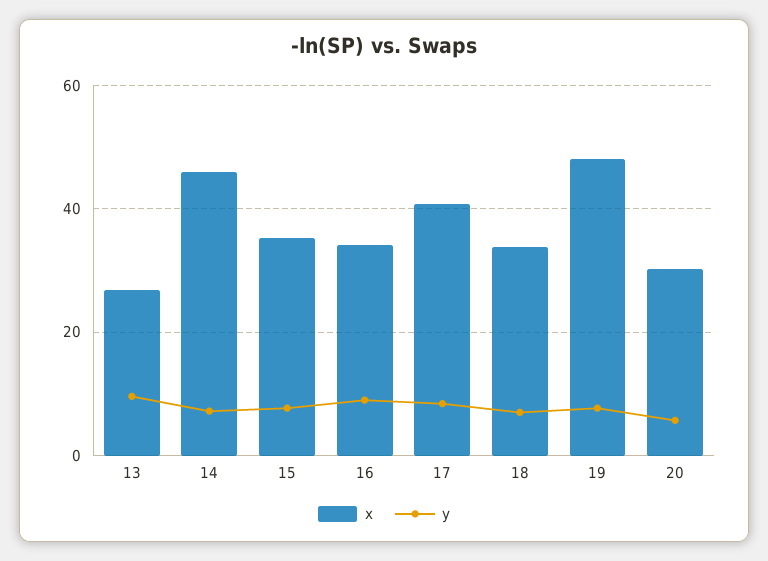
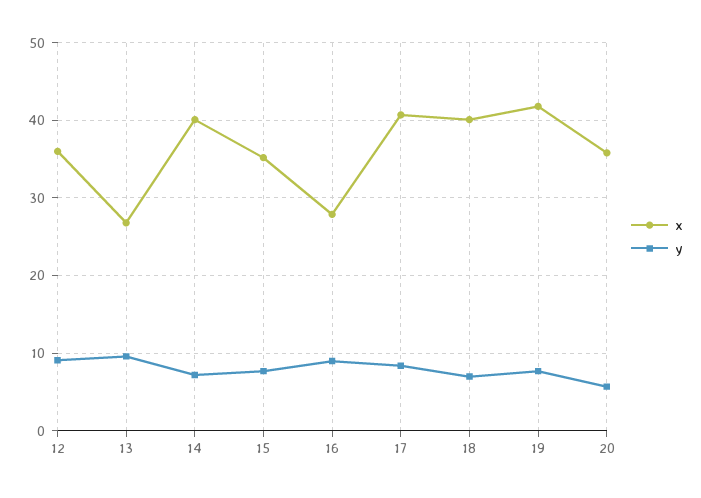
x, 14: 46 -> 40
x, 16: 34 -> 28
x, 18: 34 -> 40
x, 19: 48 -> 42
x, 20: 30 -> 36
x, 12: none -> 36
y, 12: none -> 9

